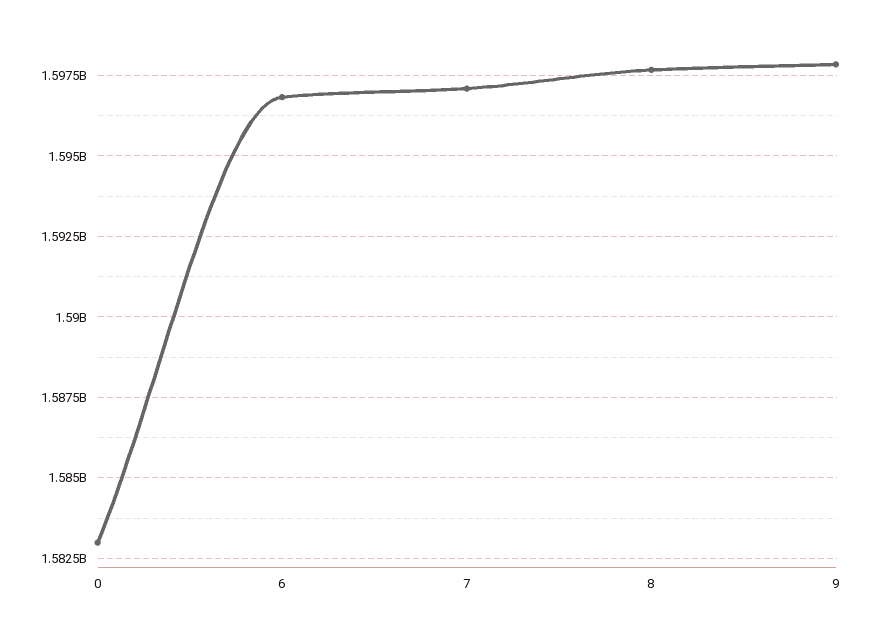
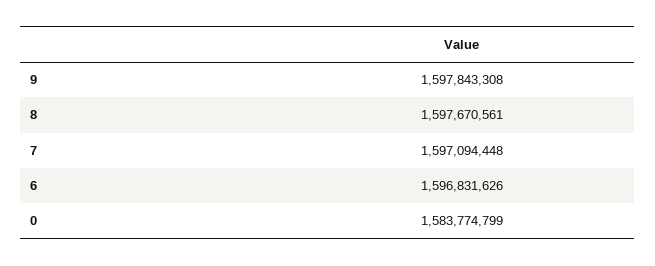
0: 1583000000 -> 1583774799

